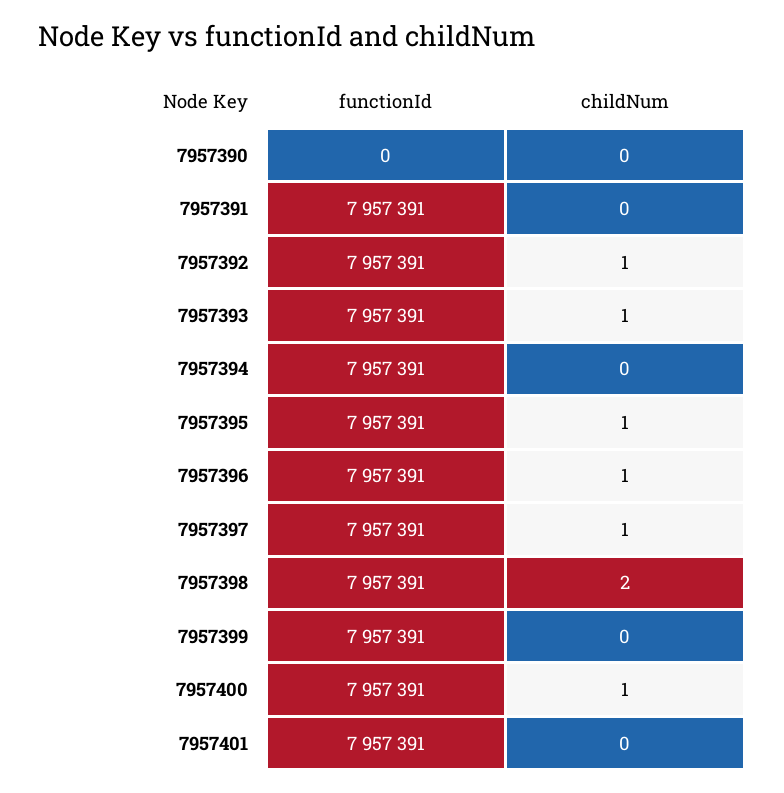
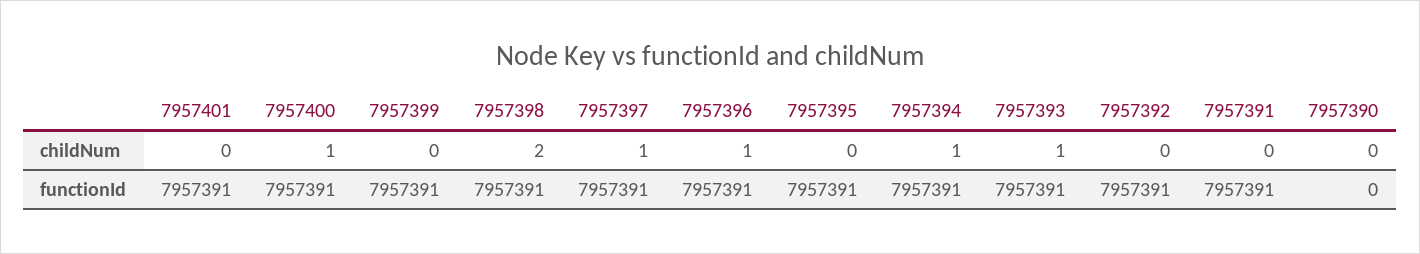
childNum, 7957392: 1 -> 0
childNum, 7957394: 0 -> 1
childNum, 7957395: 1 -> 0

